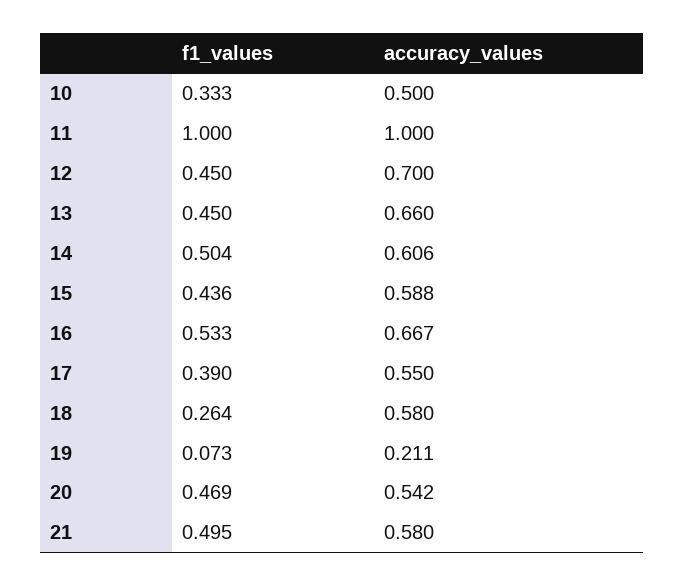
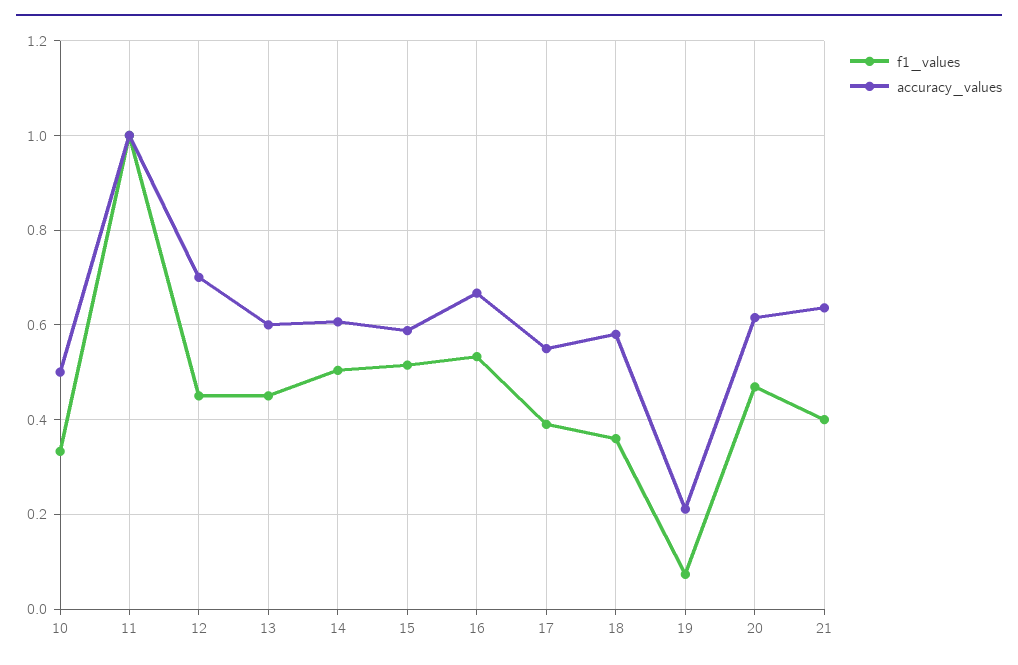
accuracy_values, 13: 0.66 -> 0.6
f1_values, 15: 0.436 -> 0.52
f1_values, 18: 0.264 -> 0.36
accuracy_values, 20: 0.542 -> 0.62
f1_values, 21: 0.495 -> 0.4
accuracy_values, 21: 0.58 -> 0.64

